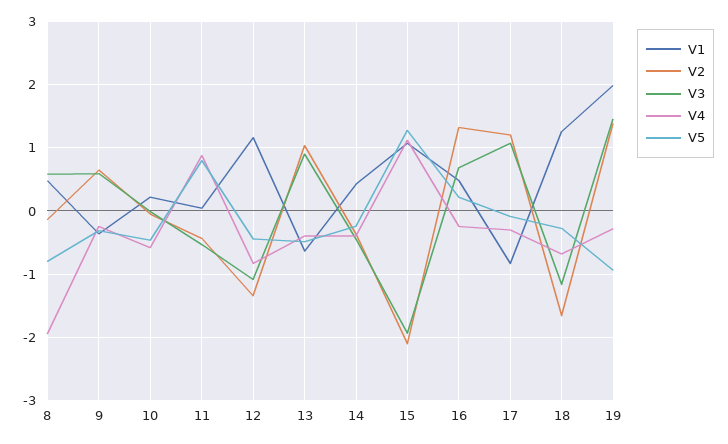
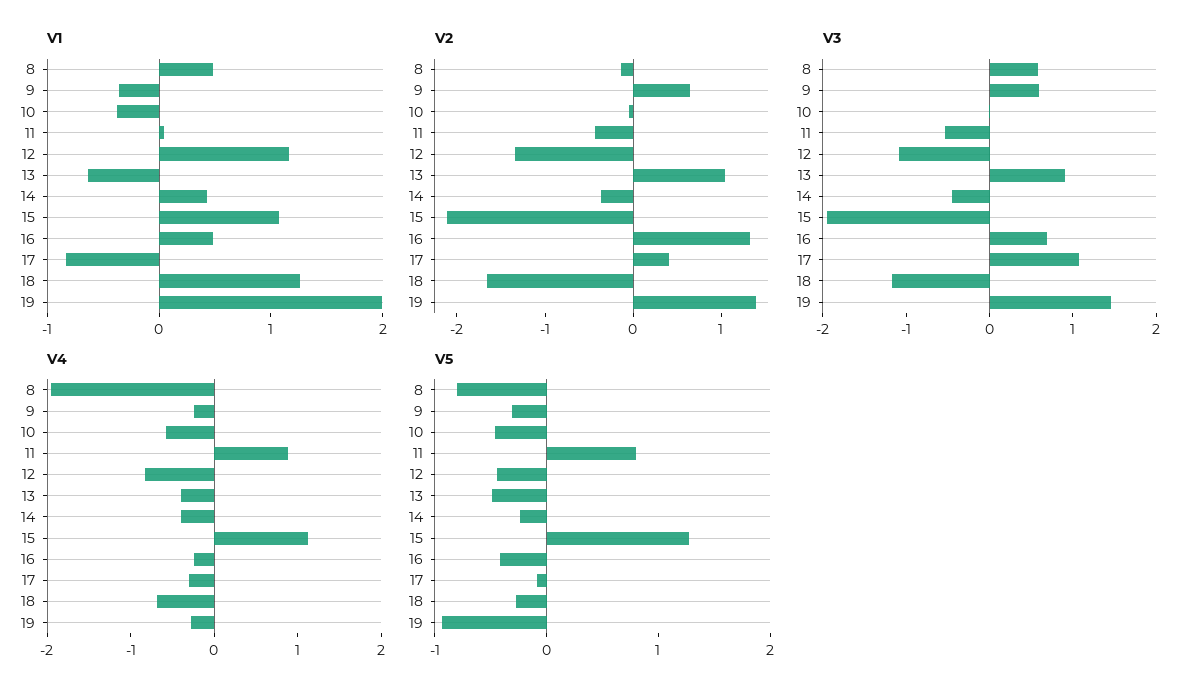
V1, 10: 0.2 -> -0.4
V5, 16: 0.2 -> -0.4
V2, 17: 1.2 -> 0.4

